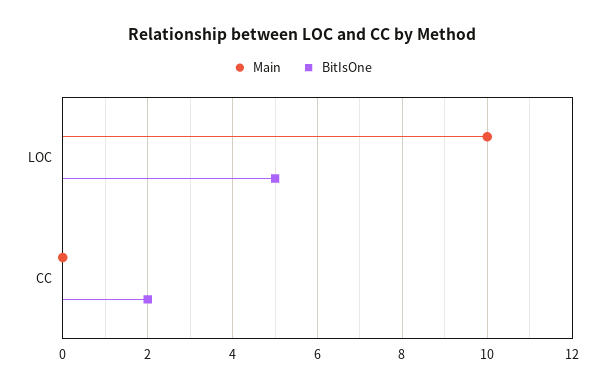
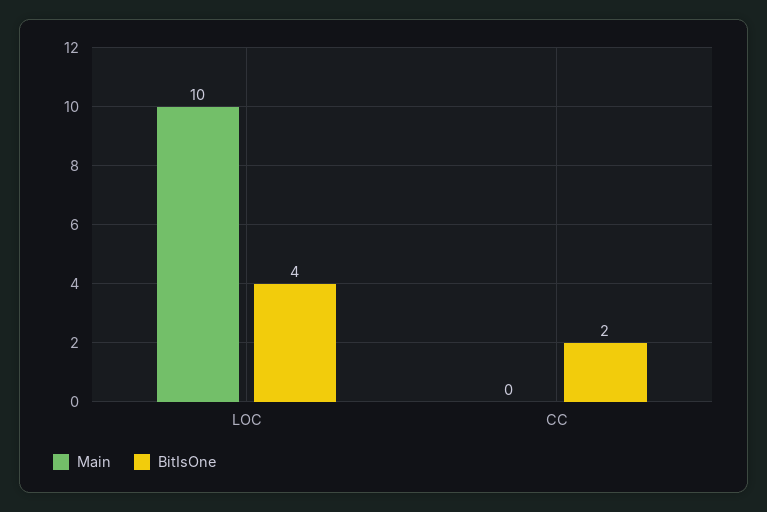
BitIsOne, LOC: 5 -> 4

